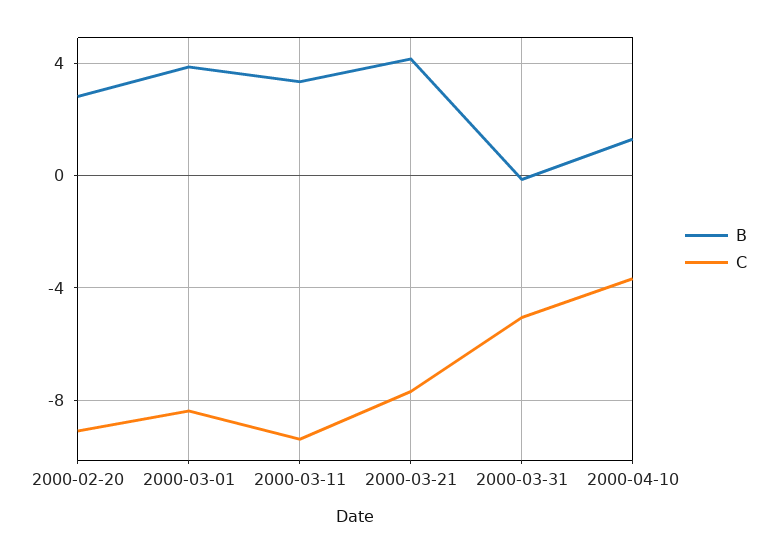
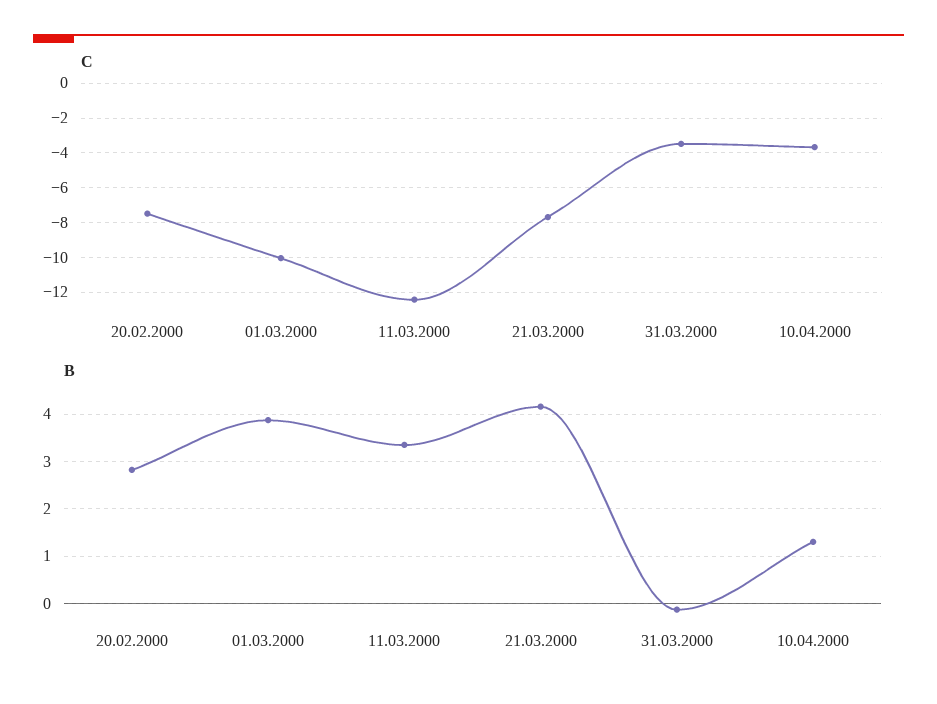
C, 2000-02-20: -9 -> -7.5
C, 2000-03-01: -8.5 -> -10
C, 2000-03-11: -9.5 -> -12.5
C, 2000-03-31: -5 -> -3.5

